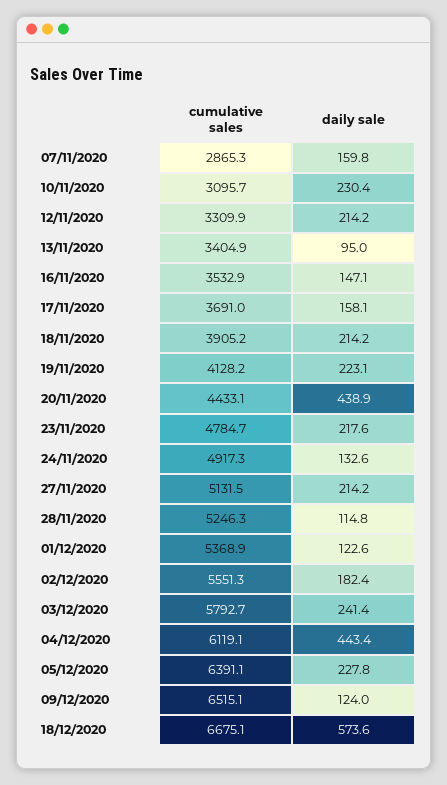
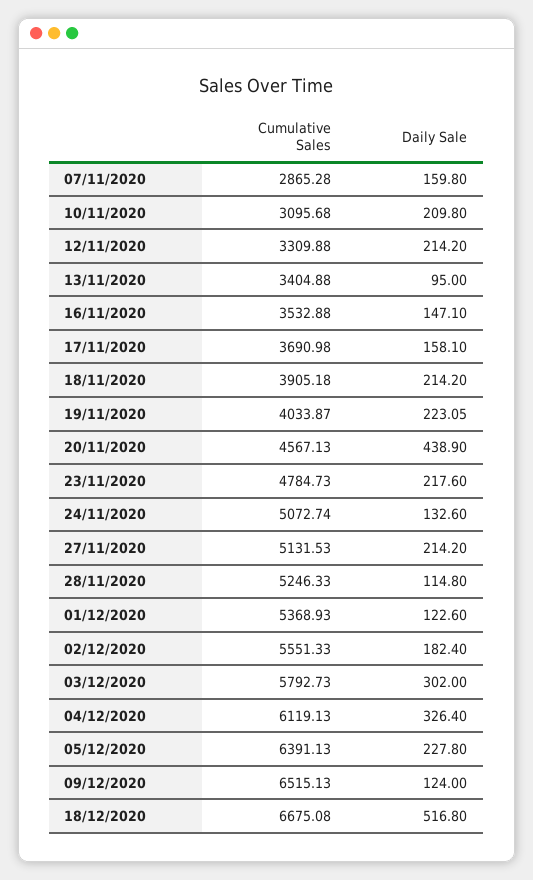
daily sale, 10/11/2020: 230.4 -> 209.8
cumulative sales, 19/11/2020: 4128.2 -> 4033.87
cumulative sales, 20/11/2020: 4433.1 -> 4567.13
cumulative sales, 24/11/2020: 4917.3 -> 5072.74
daily sale, 03/12/2020: 241.4 -> 302
daily sale, 04/12/2020: 443.4 -> 326.4
daily sale, 18/12/2020: 573.6 -> 516.8

